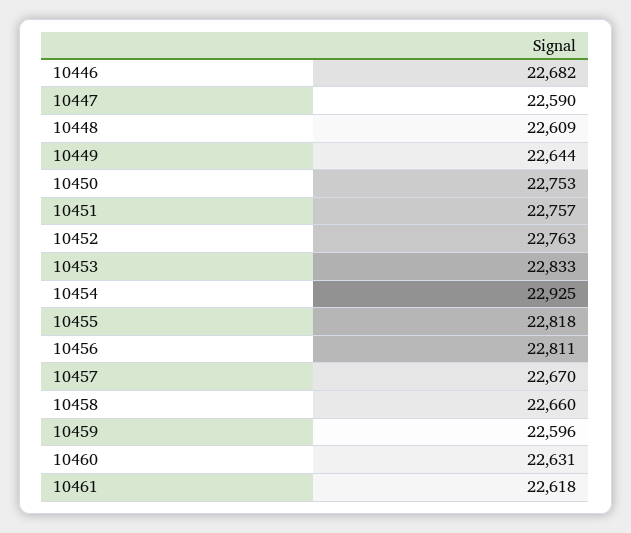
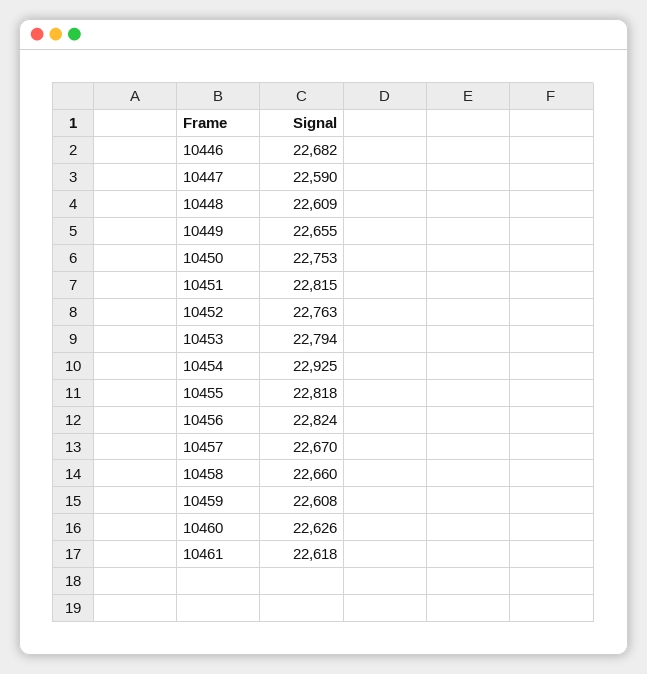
10449: 22644 -> 22655
10451: 22757 -> 22815
10453: 22833 -> 22794
10456: 22811 -> 22824
10459: 22596 -> 22608
10460: 22631 -> 22626

